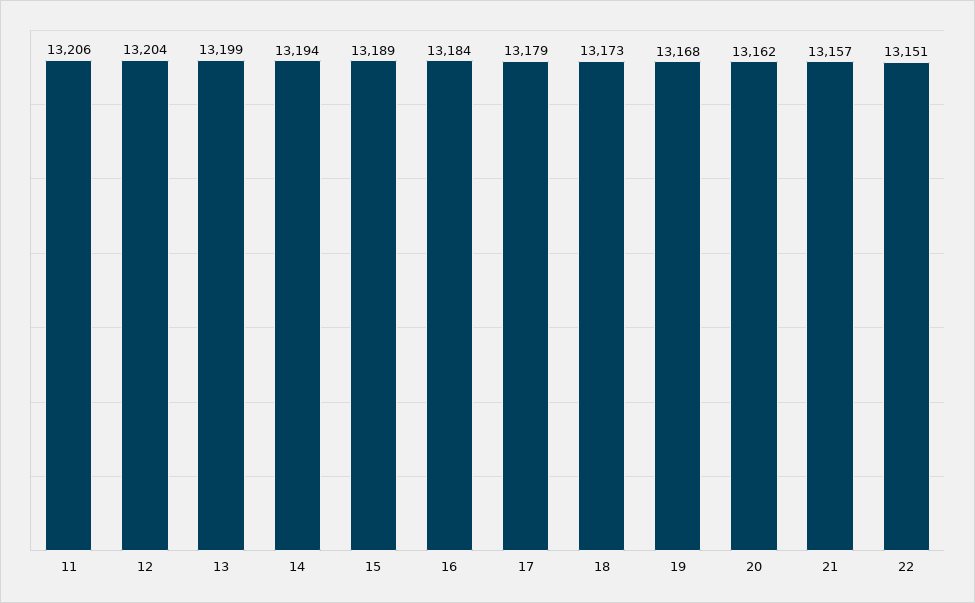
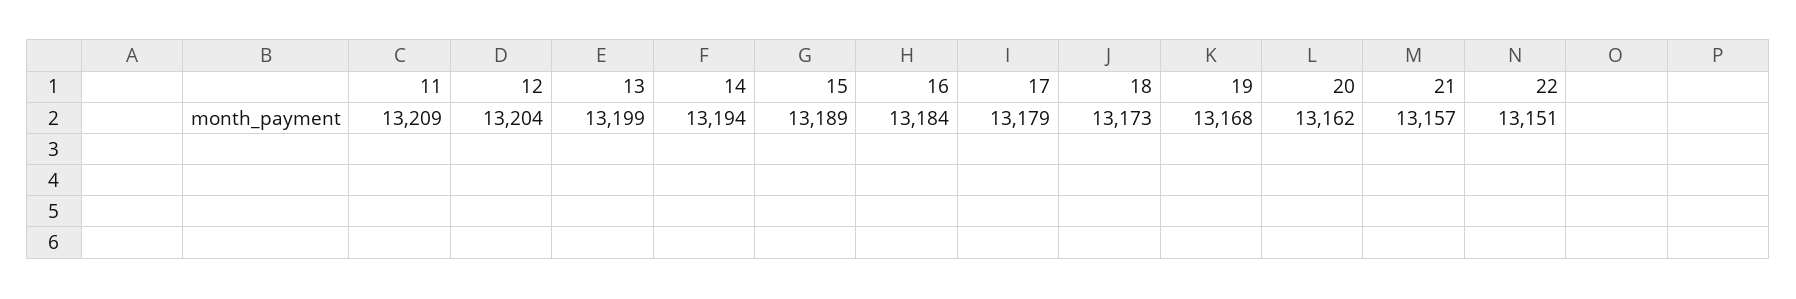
11: 13206 -> 13209

